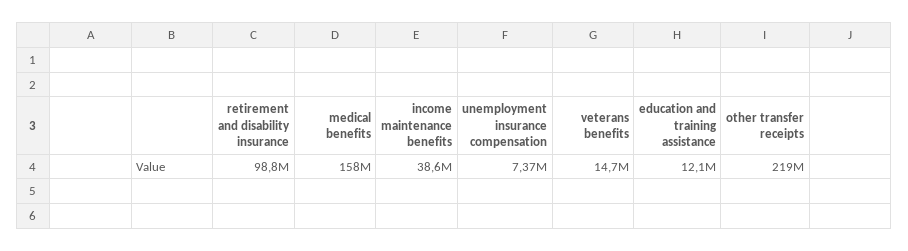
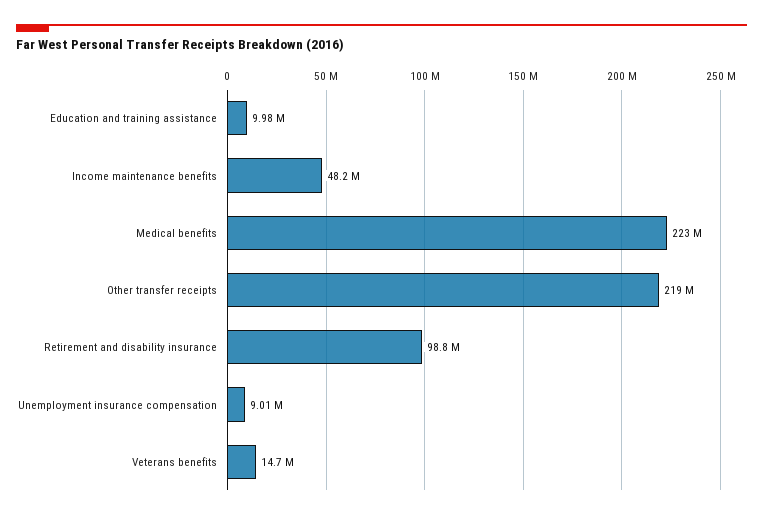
medical benefits: 158000000 -> 223000000
income maintenance benefits: 38600000 -> 48200000
unemployment insurance compensation: 7370000 -> 9010000
education and training assistance: 12100000 -> 9980000

